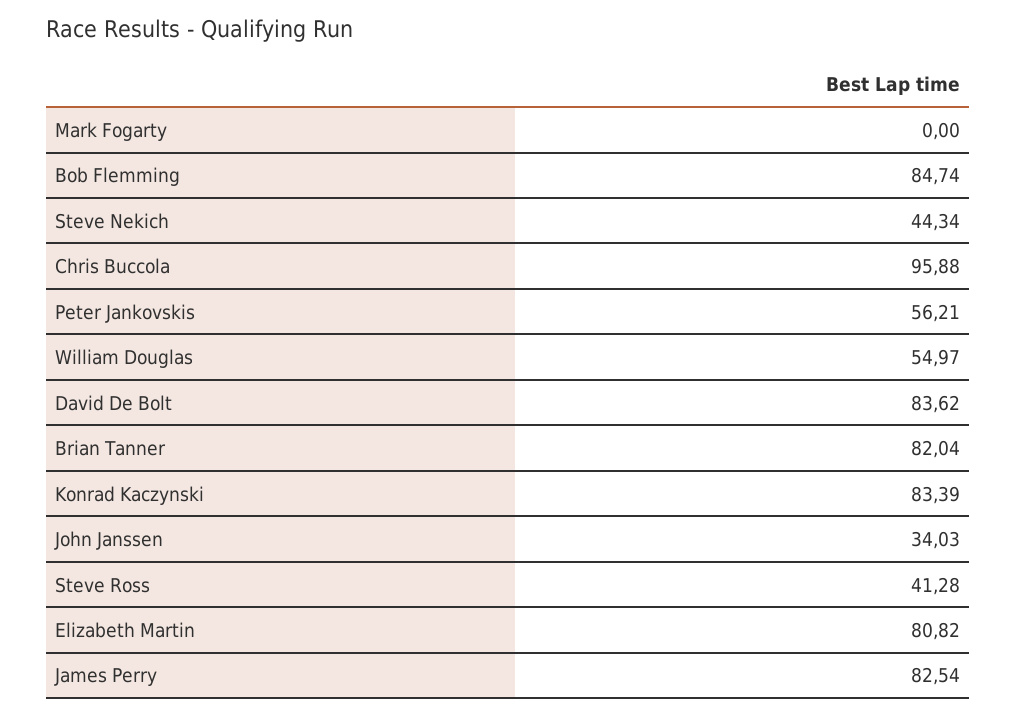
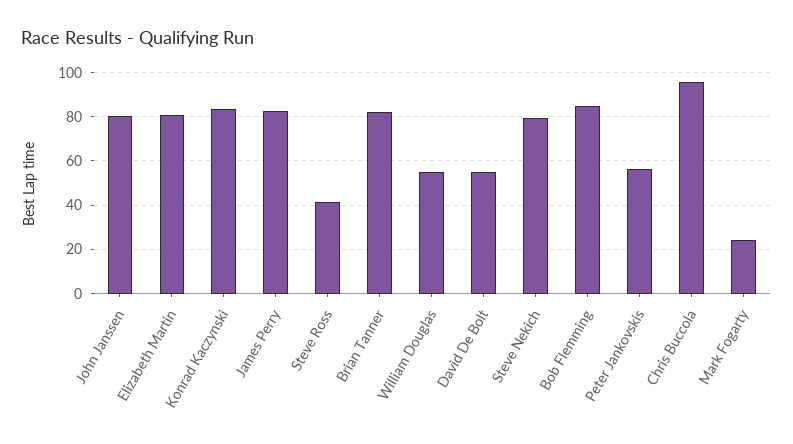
Mark Fogarty: 0 -> 25
Steve Nekich: 44.34 -> 80
David De Bolt: 83.62 -> 55
John Janssen: 34.03 -> 80

